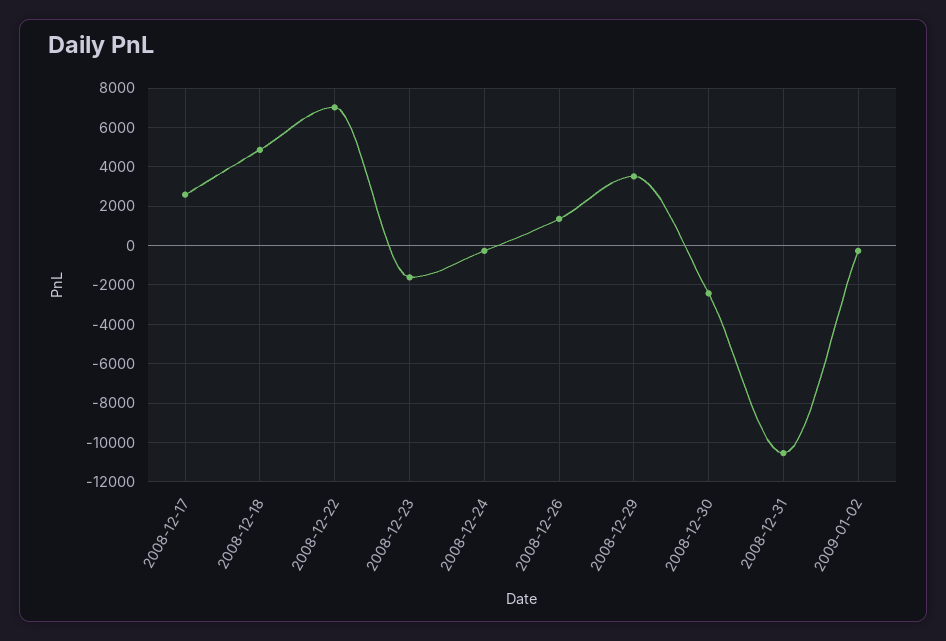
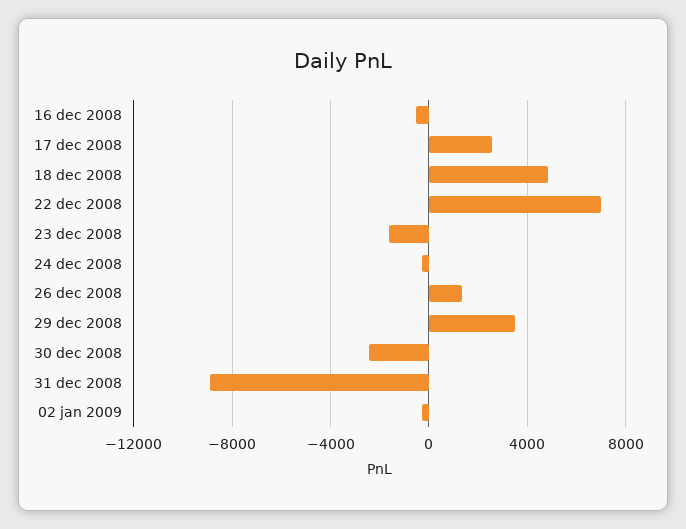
2008-12-31: -10500 -> -9000
16 dec 2008: none -> -500

